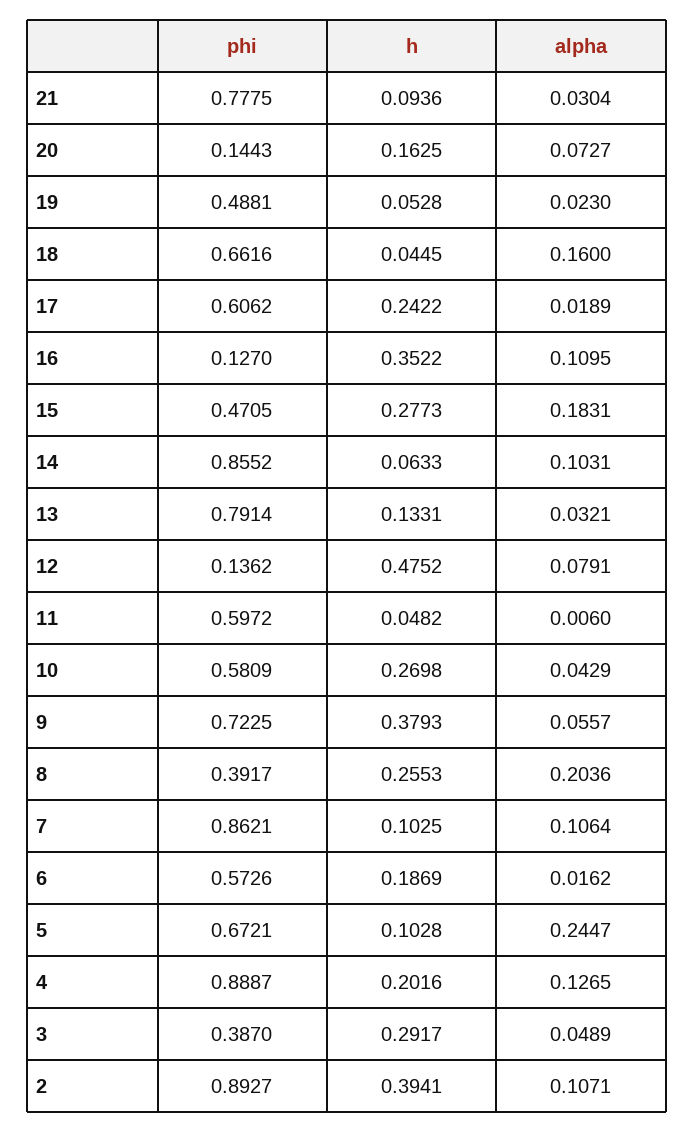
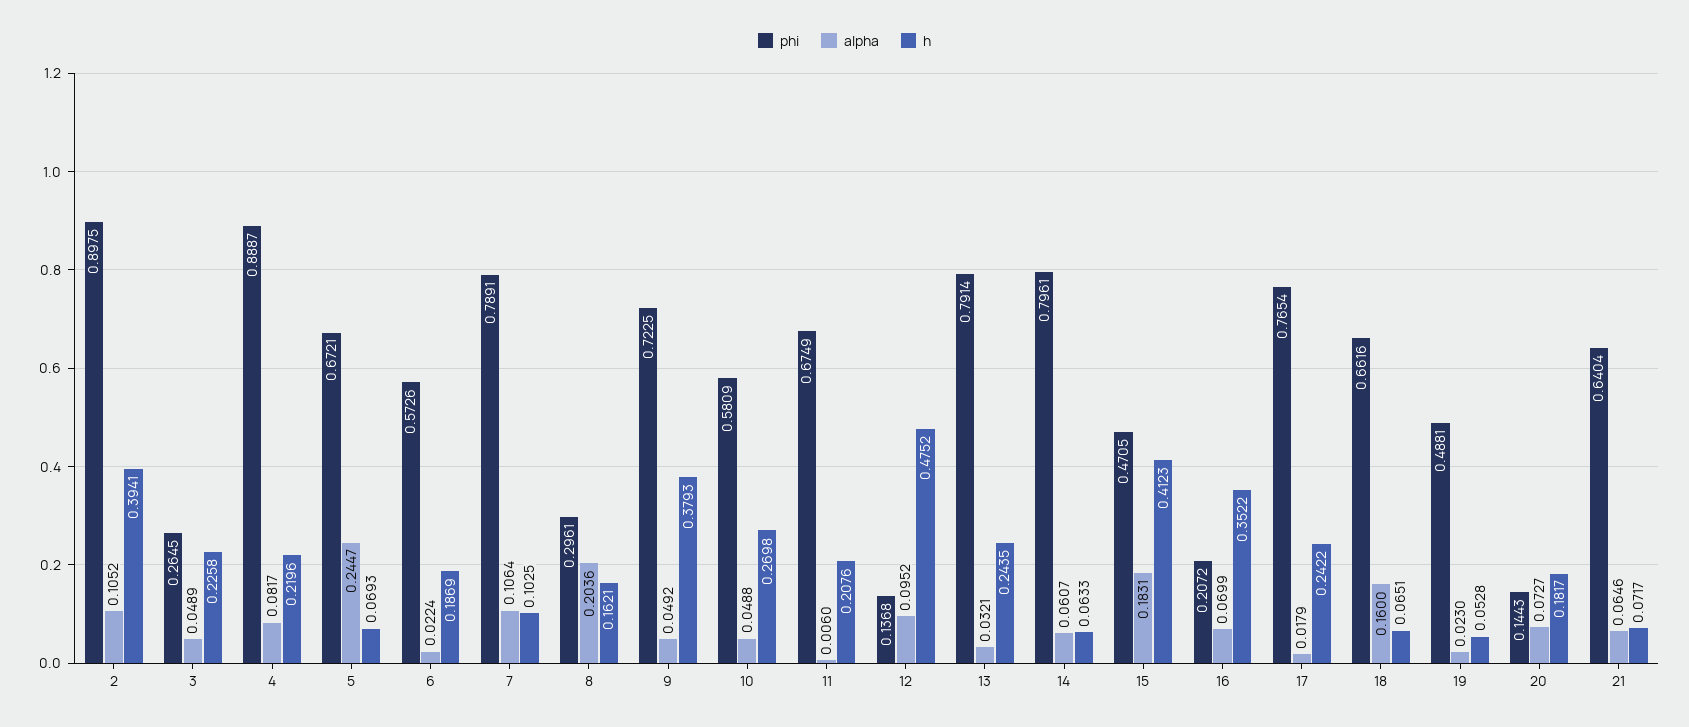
phi, 21: 0.7775 -> 0.6404
h, 21: 0.0936 -> 0.0717
alpha, 21: 0.0304 -> 0.0646
h, 20: 0.1625 -> 0.1817
h, 18: 0.0445 -> 0.0651
phi, 17: 0.6062 -> 0.7654
alpha, 17: 0.0189 -> 0.0179
phi, 16: 0.127 -> 0.2072
alpha, 16: 0.1095 -> 0.0699
h, 15: 0.2773 -> 0.4123
phi, 14: 0.8552 -> 0.7961
alpha, 14: 0.1031 -> 0.0607
h, 13: 0.1331 -> 0.2435
phi, 12: 0.1362 -> 0.1368
alpha, 12: 0.0791 -> 0.0952
phi, 11: 0.5972 -> 0.6749
h, 11: 0.0482 -> 0.2076
alpha, 10: 0.0429 -> 0.0488
alpha, 9: 0.0557 -> 0.0492
phi, 8: 0.3917 -> 0.2961
h, 8: 0.2553 -> 0.1621
phi, 7: 0.8621 -> 0.7891
alpha, 6: 0.0162 -> 0.0224
h, 5: 0.1028 -> 0.0693
h, 4: 0.2016 -> 0.2196
alpha, 4: 0.1265 -> 0.0817
phi, 3: 0.387 -> 0.2645
h, 3: 0.2917 -> 0.2258
phi, 2: 0.8927 -> 0.8975
alpha, 2: 0.1071 -> 0.1052

